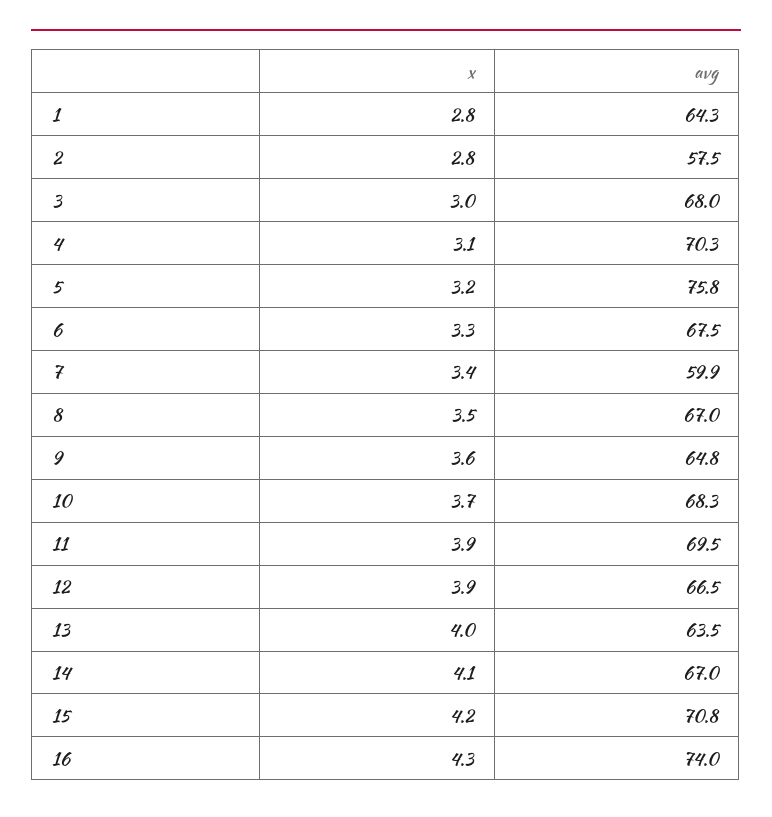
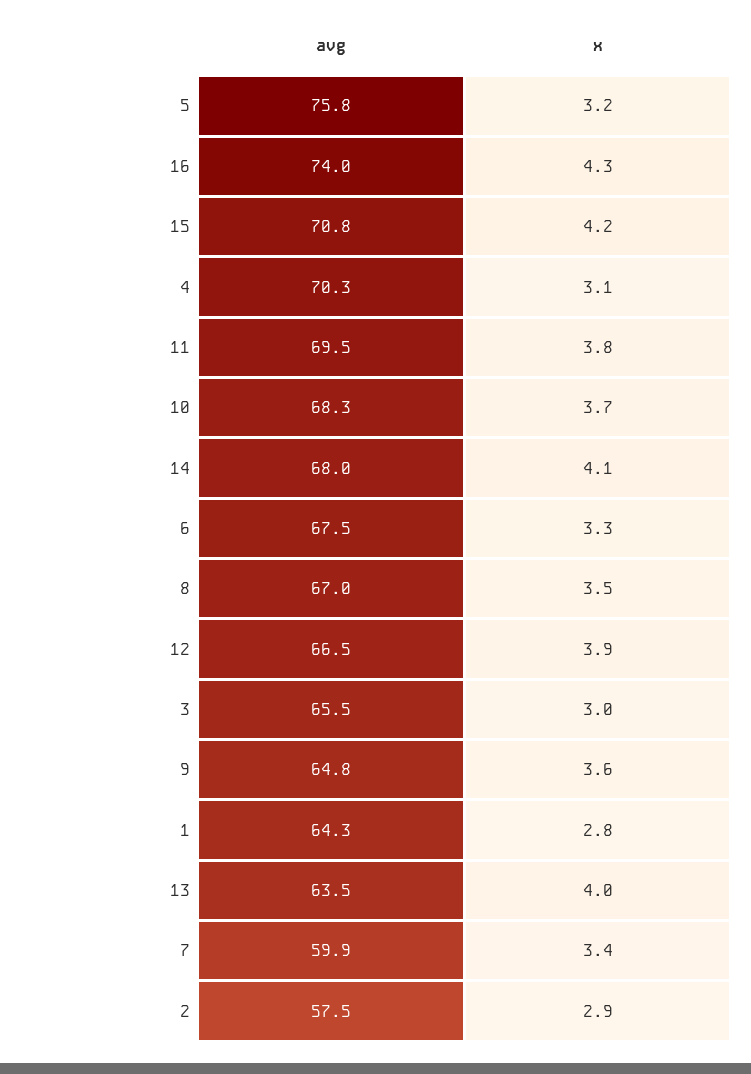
x, 2: 2.8 -> 2.9
avg, 3: 68 -> 65.5
x, 11: 3.9 -> 3.8
avg, 14: 67 -> 68

